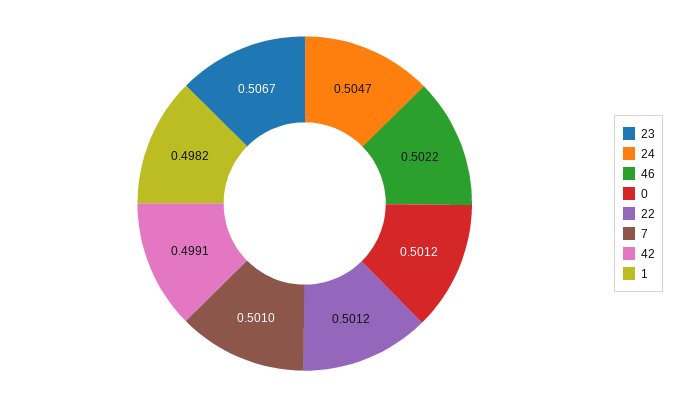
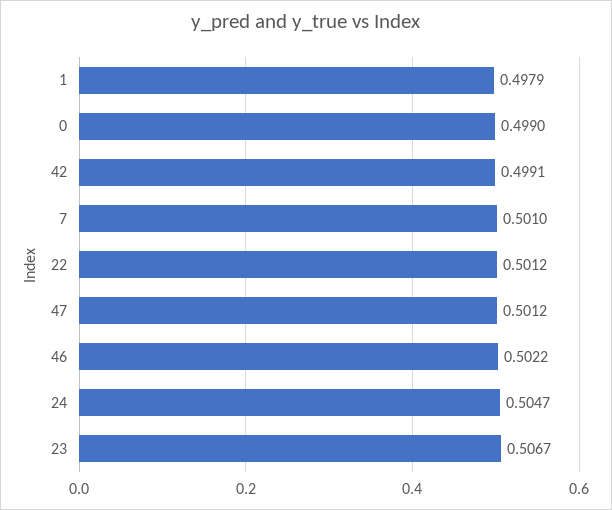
0: 0.5012 -> 0.499
1: 0.4982 -> 0.4979
47: none -> 0.5012

